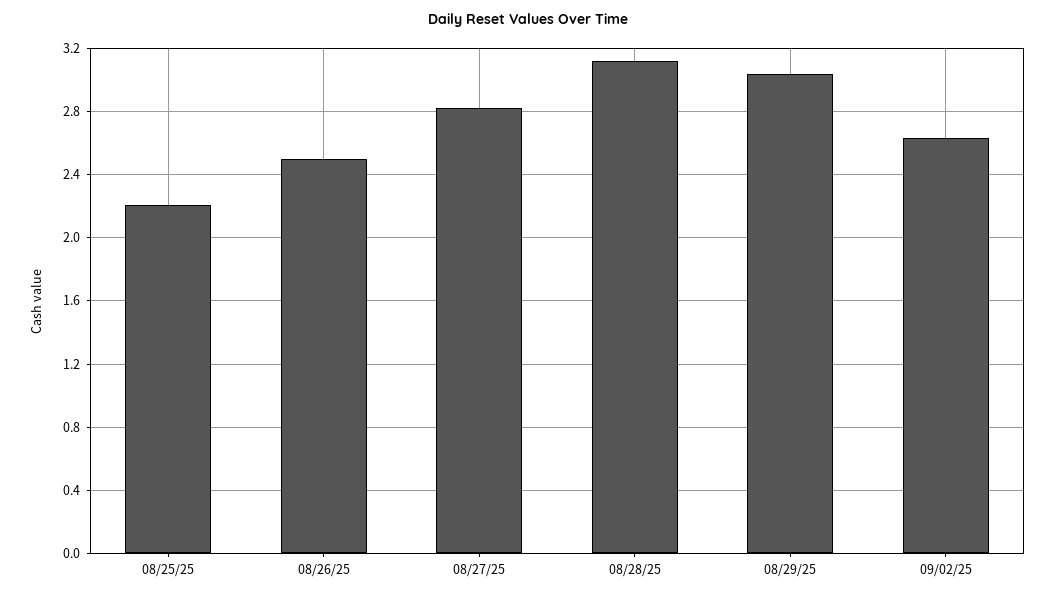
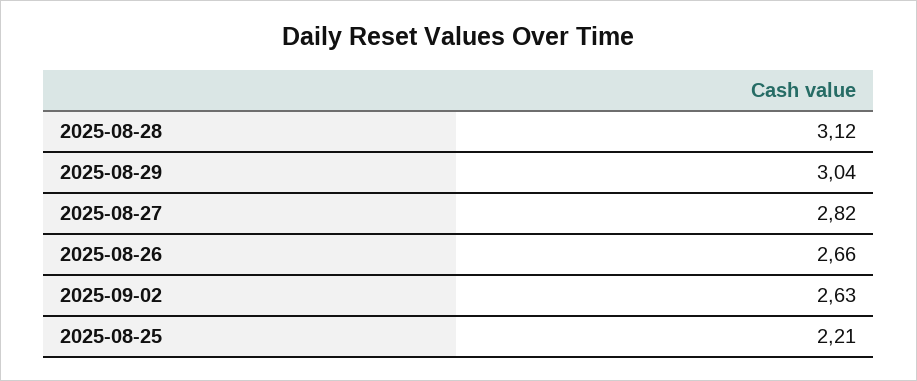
08/26/25: 2.5 -> 2.66

